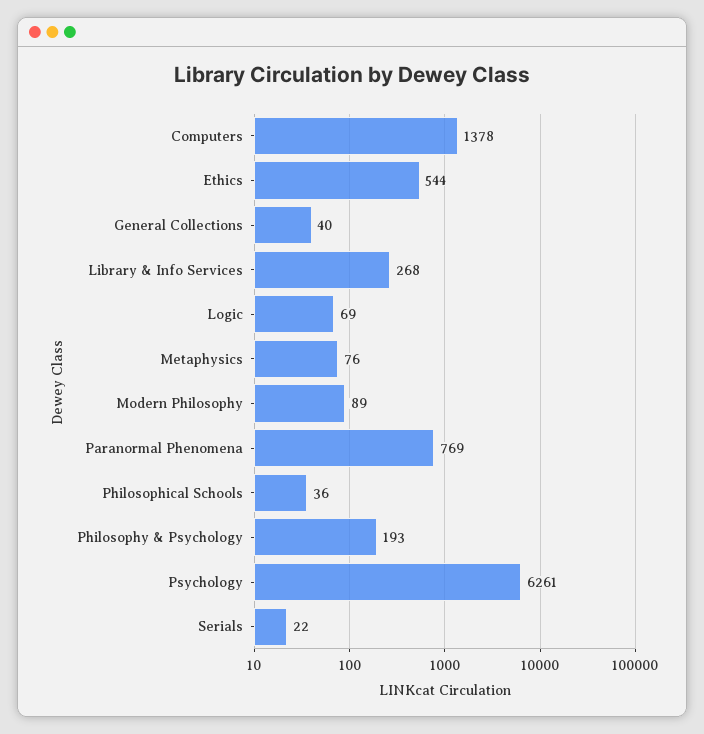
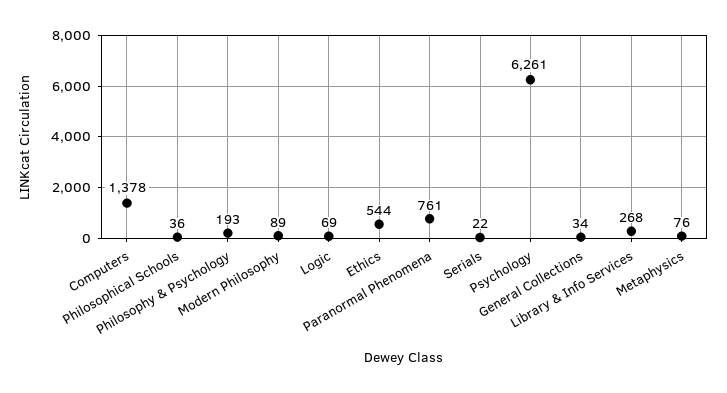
General Collections: 40 -> 34
Paranormal Phenomena: 769 -> 761

